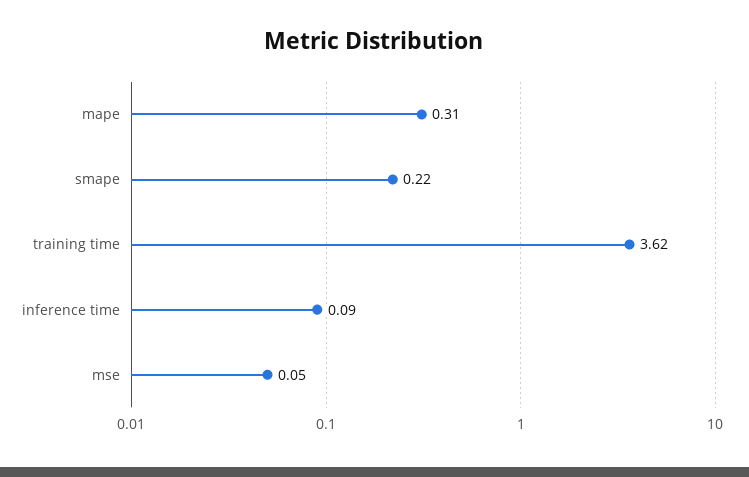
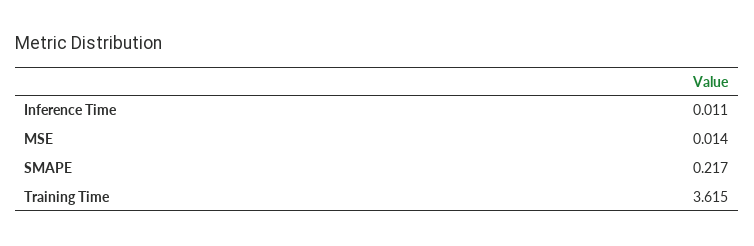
mape: 0.31 -> none
inference time: 0.09 -> 0.011
mse: 0.05 -> 0.014

